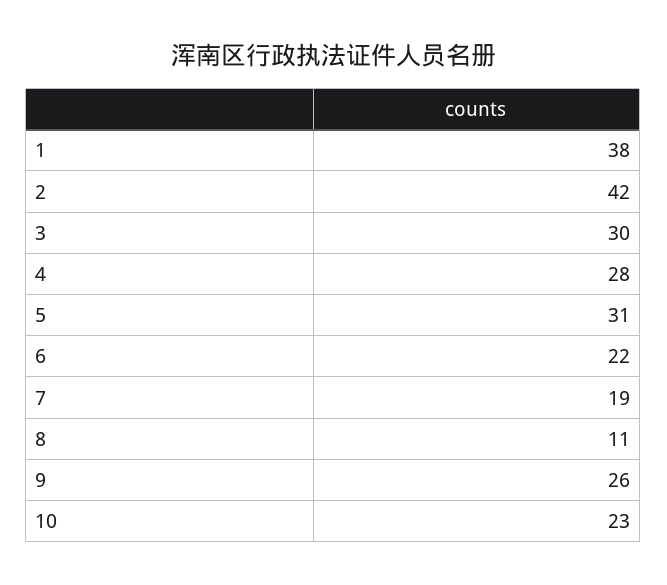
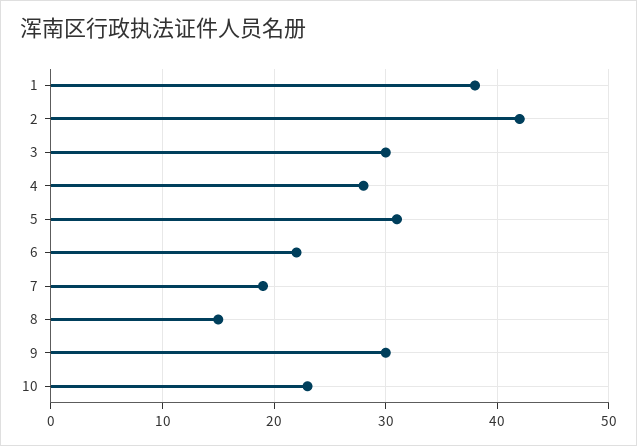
8: 11 -> 15
9: 26 -> 30

